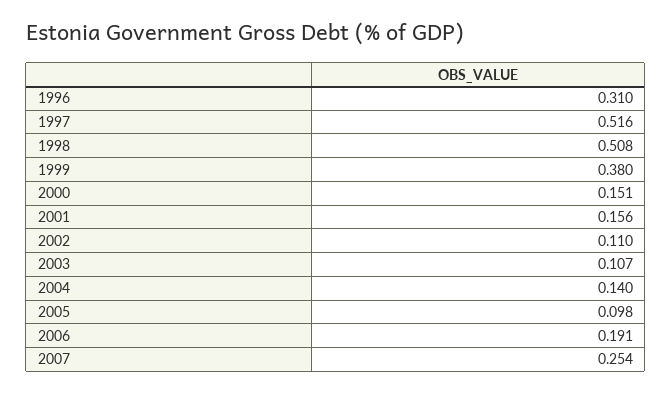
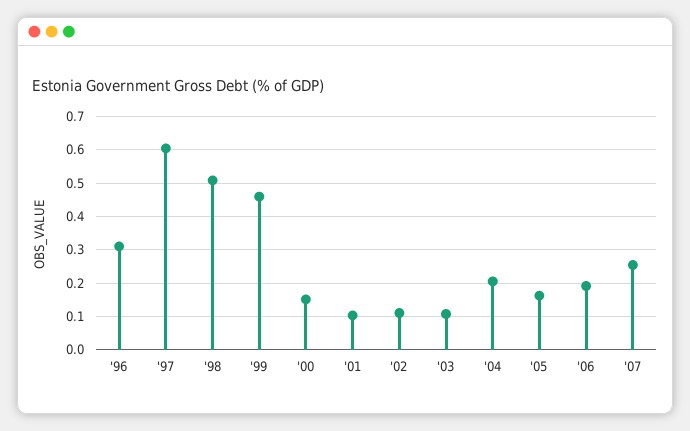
1997: 0.516 -> 0.6
1999: 0.38 -> 0.46
2001: 0.156 -> 0.1
2004: 0.14 -> 0.2
2005: 0.098 -> 0.16

